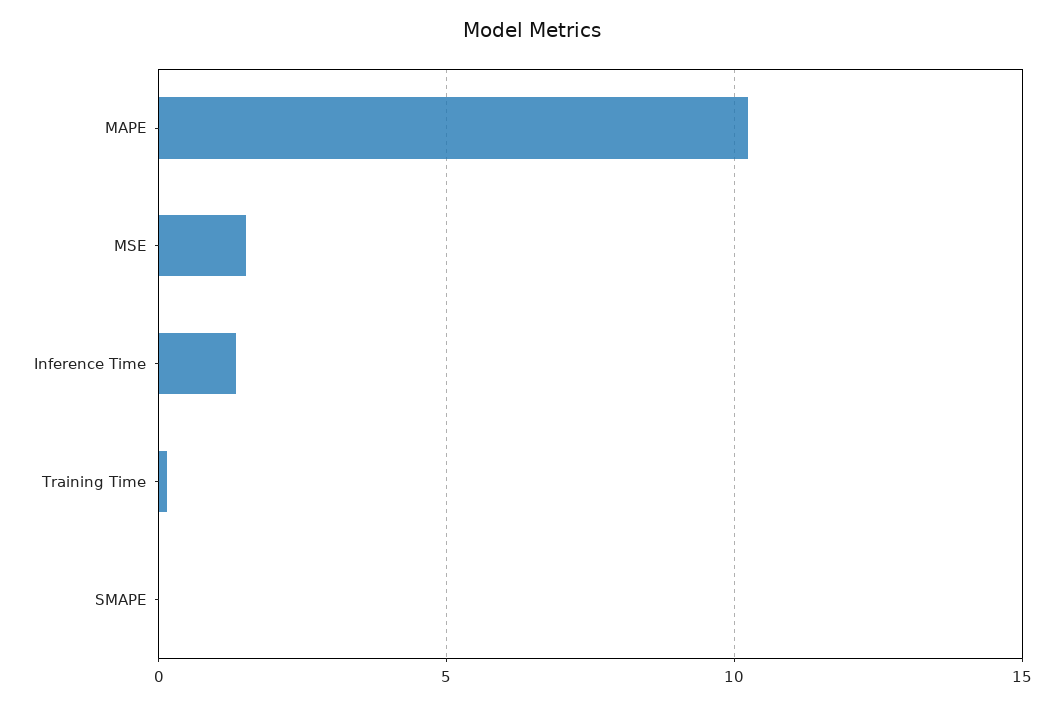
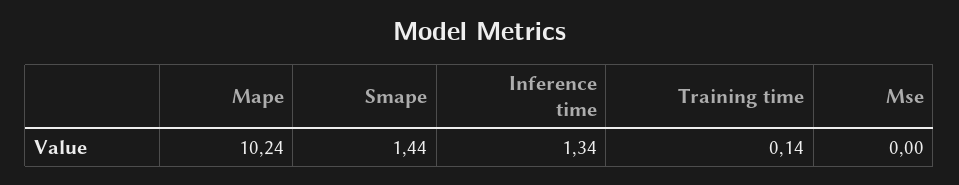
MSE: 1.5 -> 0
SMAPE: 0 -> 1.44

